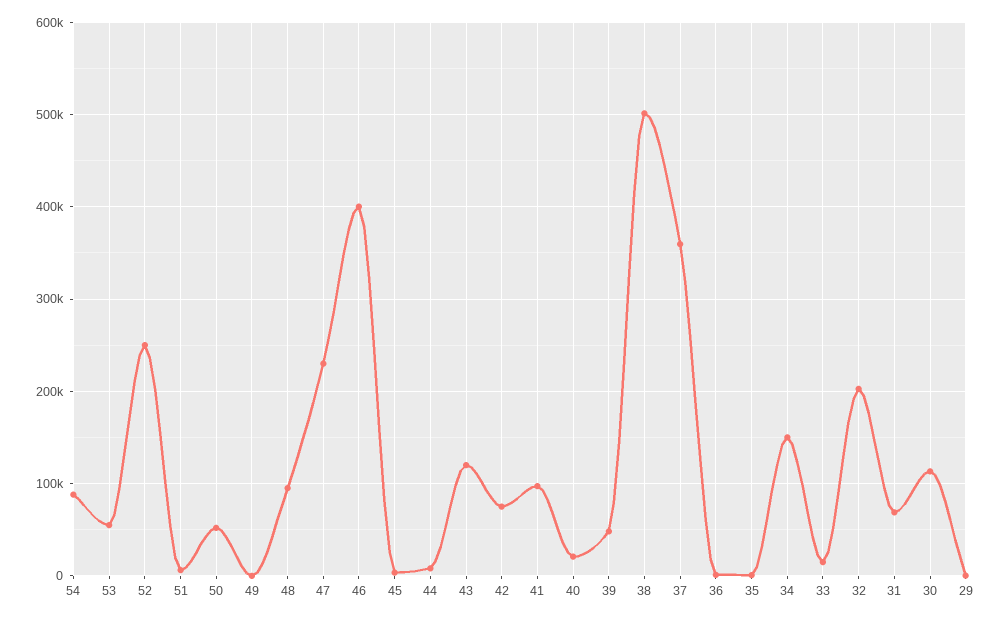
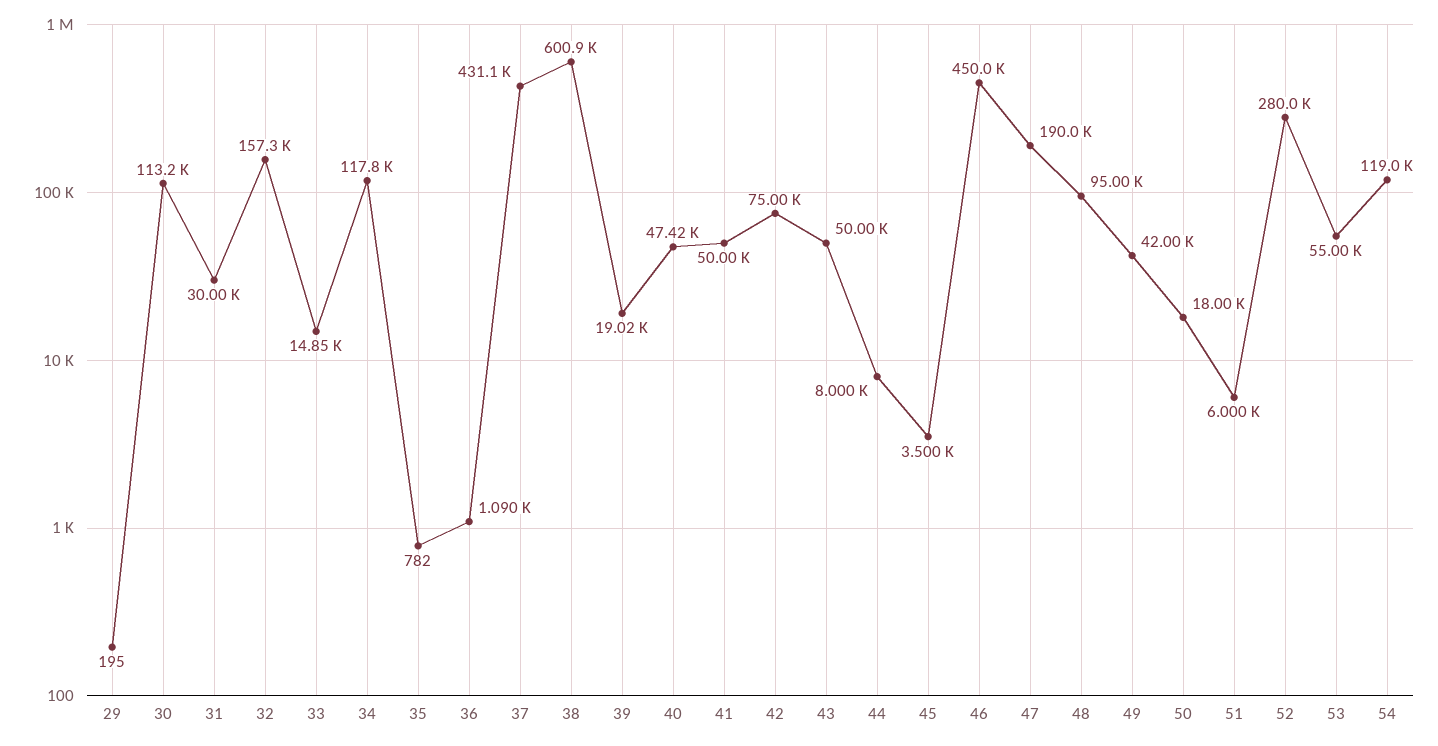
54: 90000 -> 119000
52: 250000 -> 280000
50: 50000 -> 18000
49: 0 -> 42000
47: 230000 -> 190000
46: 400000 -> 450000
43: 120000 -> 50000
41: 100000 -> 50000
40: 20000 -> 47420
39: 50000 -> 19020
38: 500000 -> 600900
37: 360000 -> 431100
34: 150000 -> 117800
32: 200000 -> 157300
31: 70000 -> 30000

